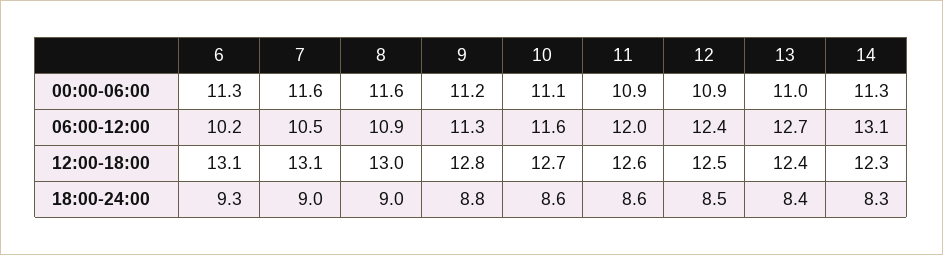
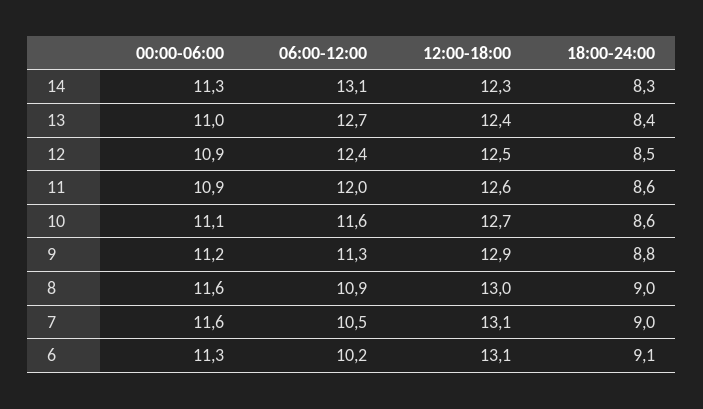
9, 12:00-18:00: 12.8 -> 12.9
6, 18:00-24:00: 9.3 -> 9.1

